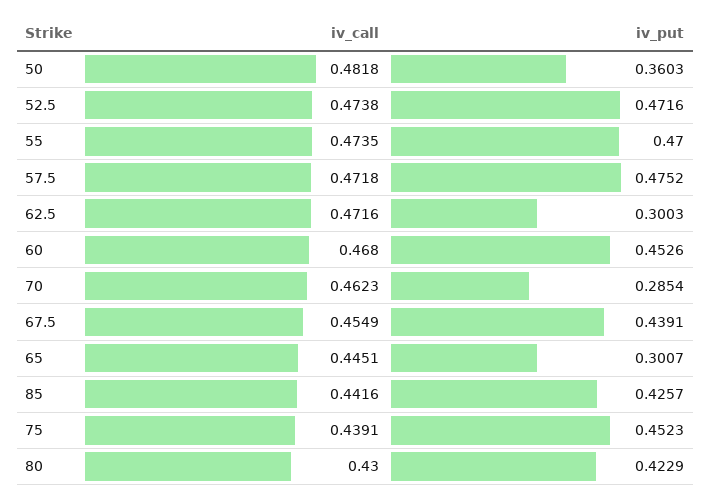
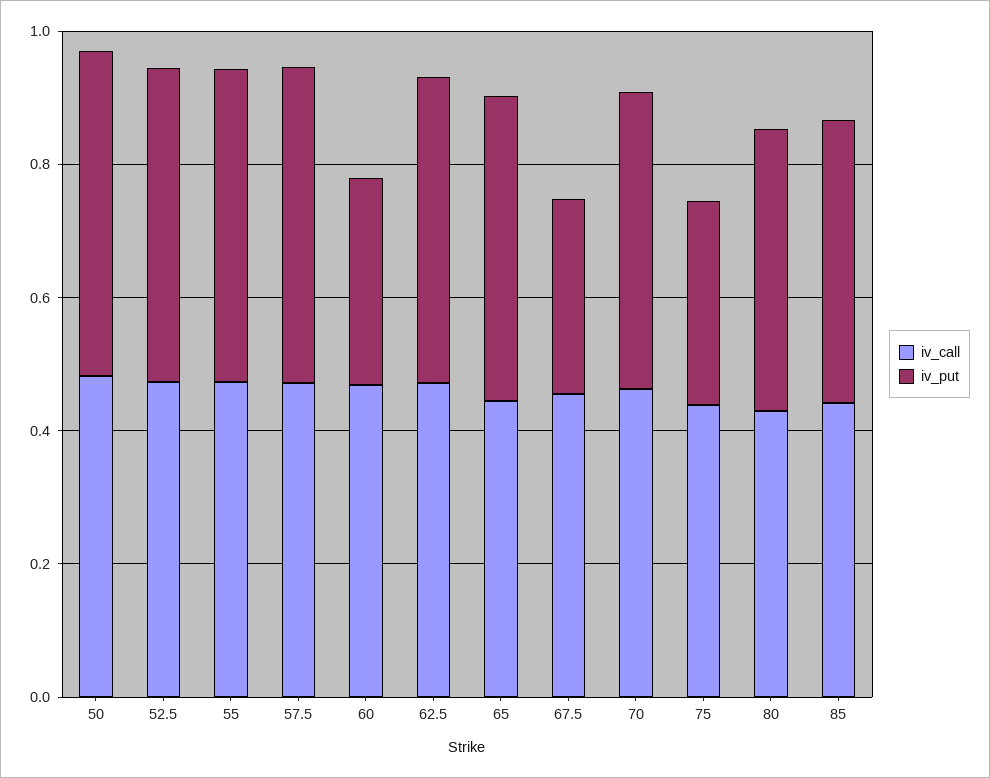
iv_put, 50: 0.3603 -> 0.5
iv_put, 62.5: 0.3003 -> 0.45
iv_put, 60: 0.4526 -> 0.3
iv_put, 70: 0.2854 -> 0.45
iv_put, 67.5: 0.4391 -> 0.3
iv_put, 65: 0.3007 -> 0.45
iv_put, 75: 0.4523 -> 0.3

